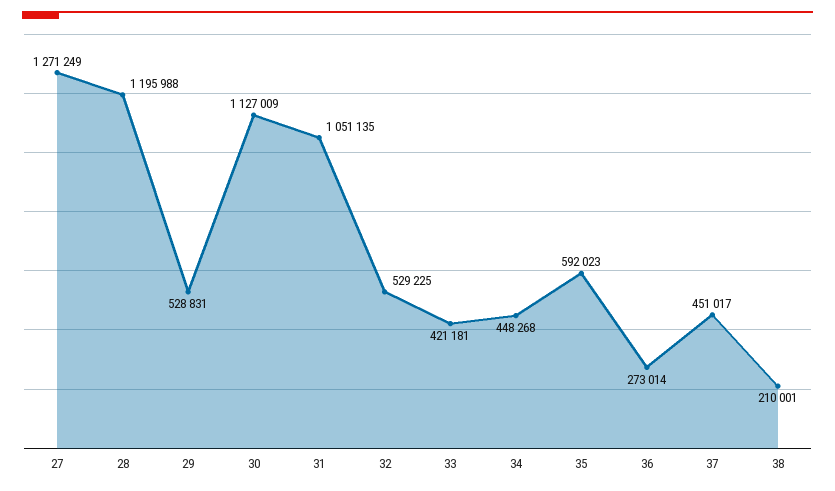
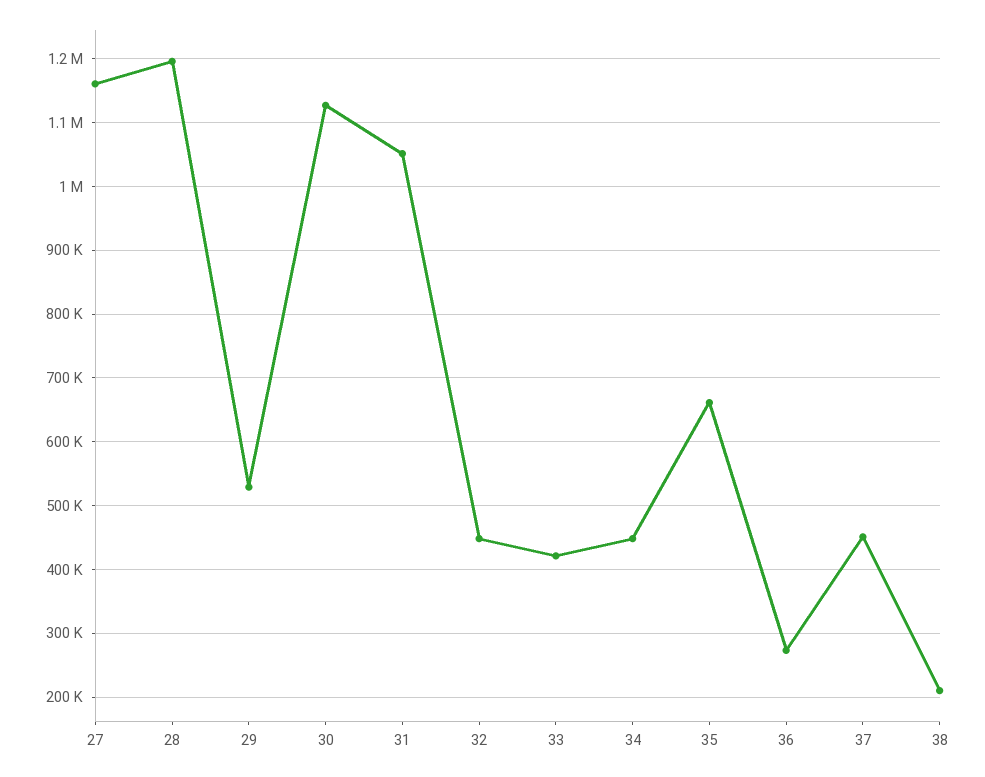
27: 1271249 -> 1160000
32: 529225 -> 450000
35: 592023 -> 660000

